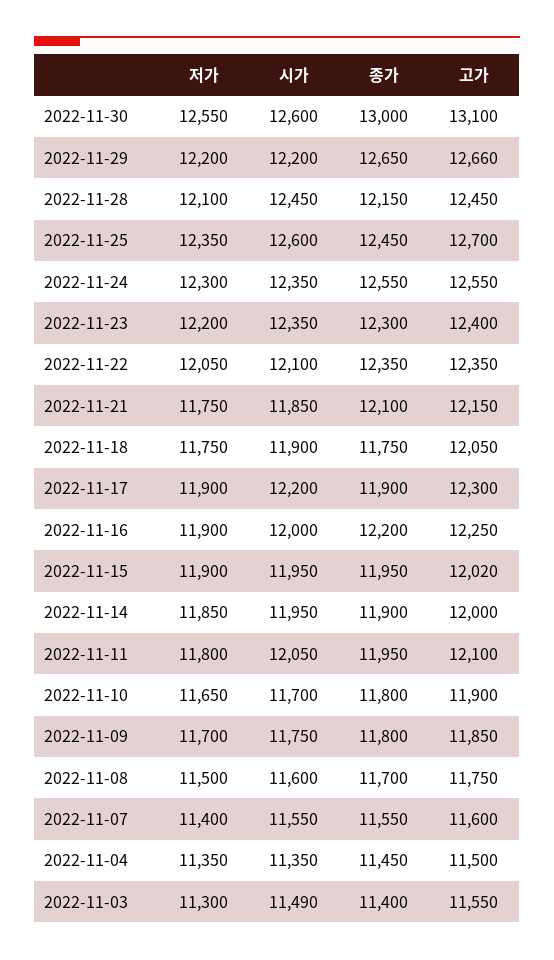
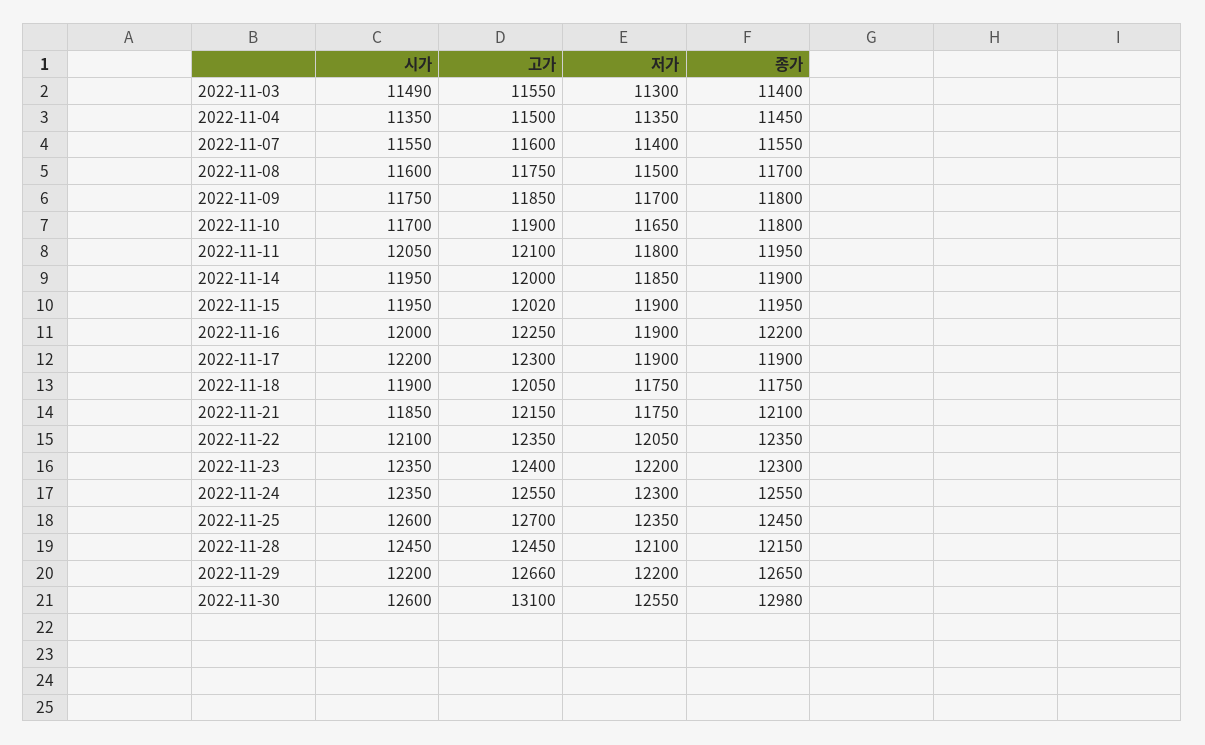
종가, 2022-11-30: 13000 -> 12980

